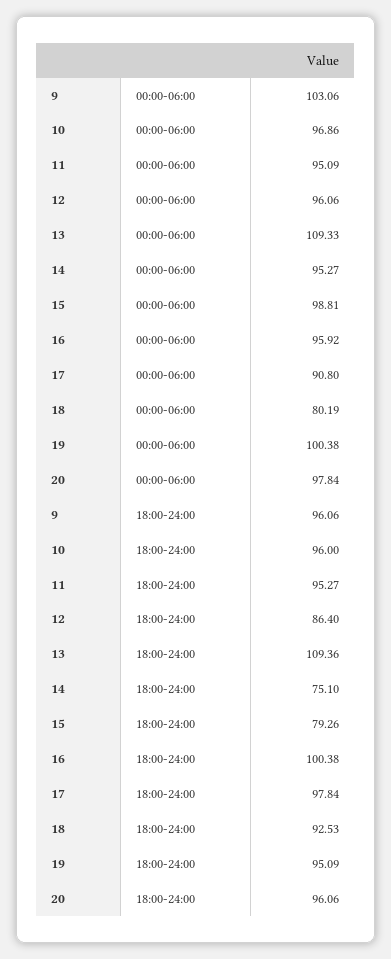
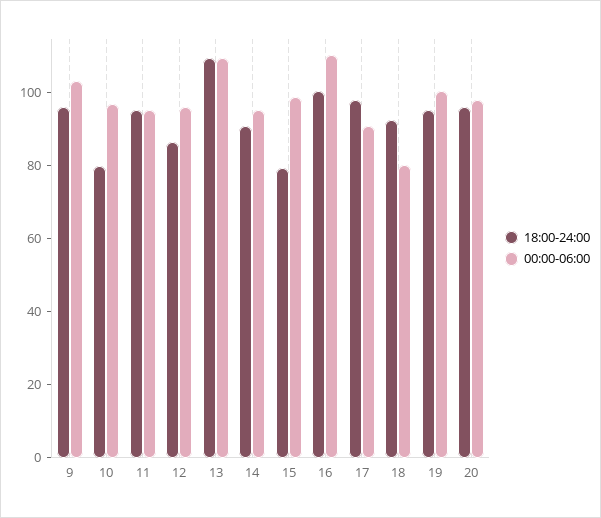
00:00-06:00, 16: 95.92 -> 110
18:00-24:00, 10: 96 -> 80
18:00-24:00, 14: 75.1 -> 90

